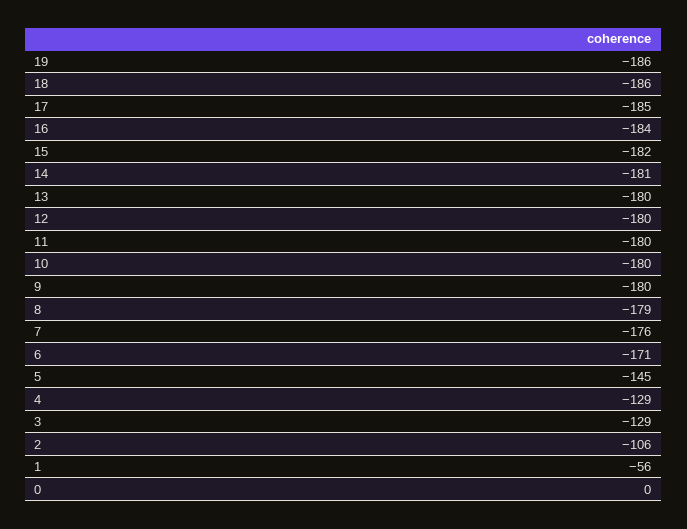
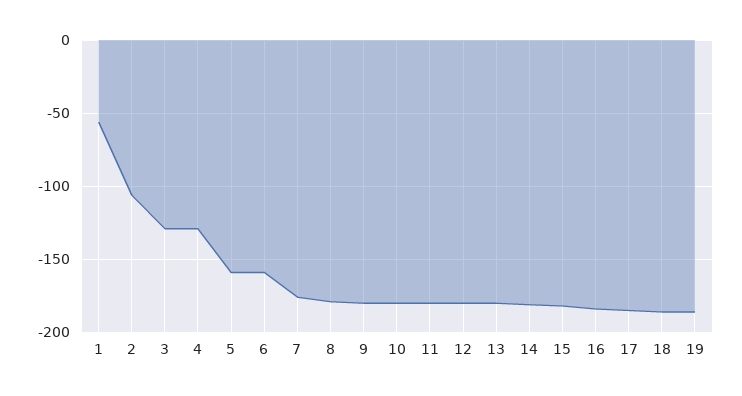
6: -171 -> -160
5: -145 -> -160
0: 0 -> none

